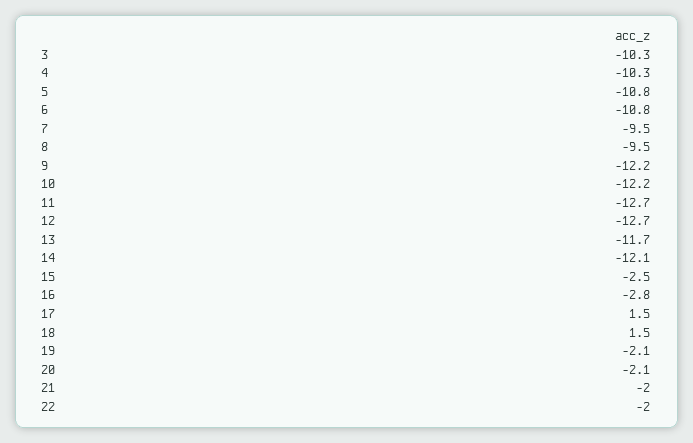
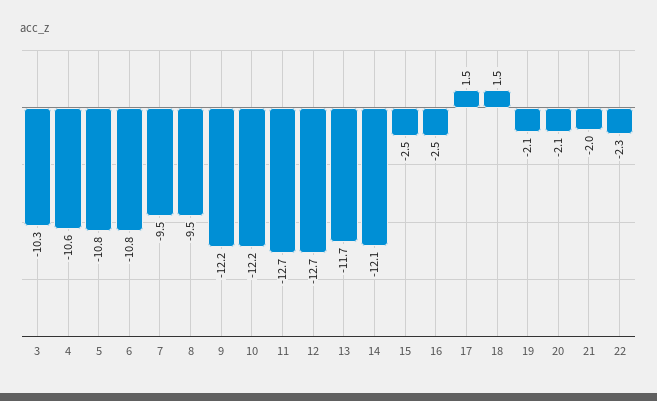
4: -10.3 -> -10.6
16: -2.8 -> -2.5
22: -2 -> -2.3

